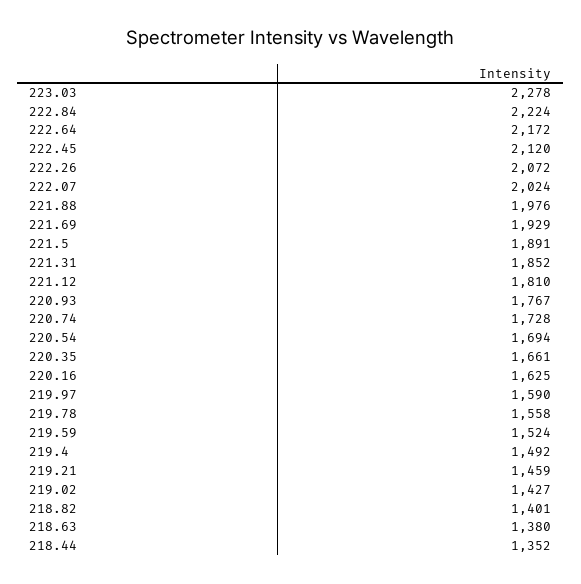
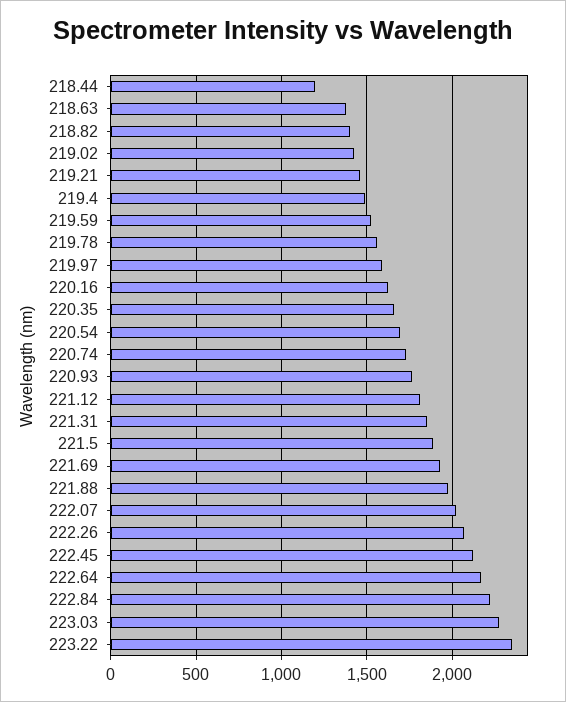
218.44: 1352 -> 1200
223.22: none -> 2350

